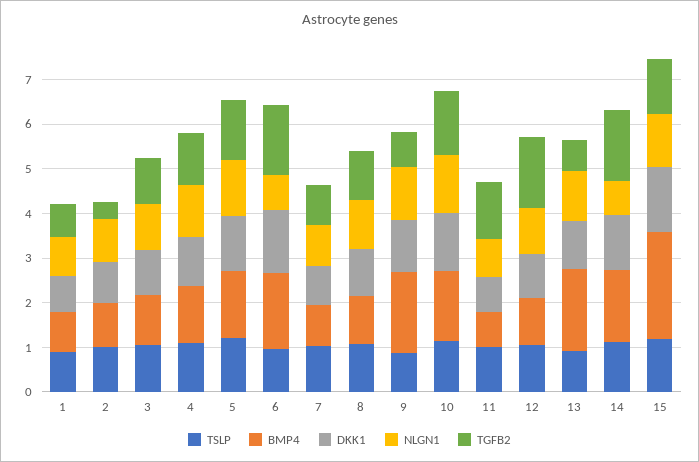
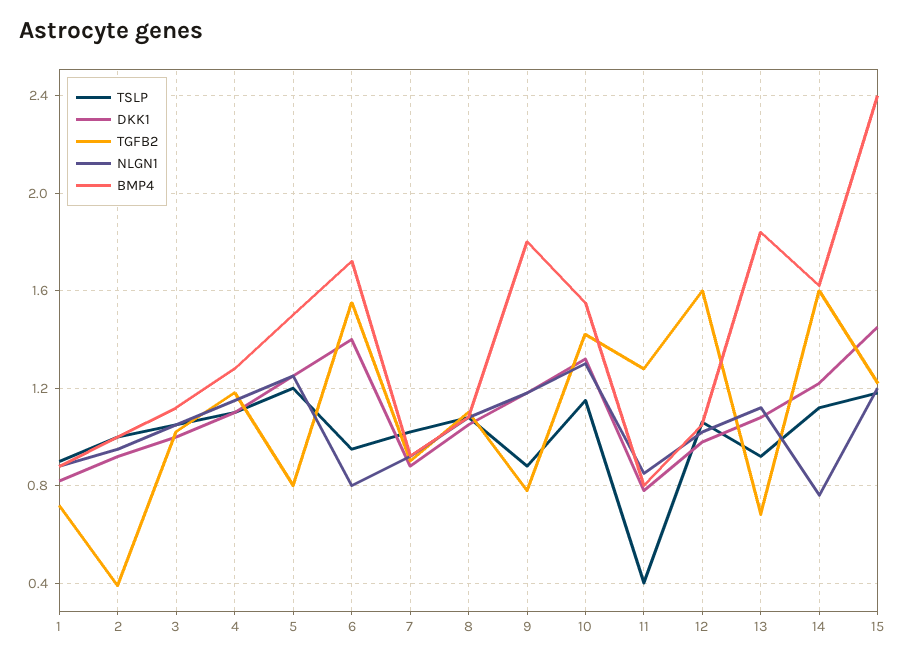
TGFB2, 5: 1.4 -> 0.8
TSLP, 11: 1 -> 0.4

